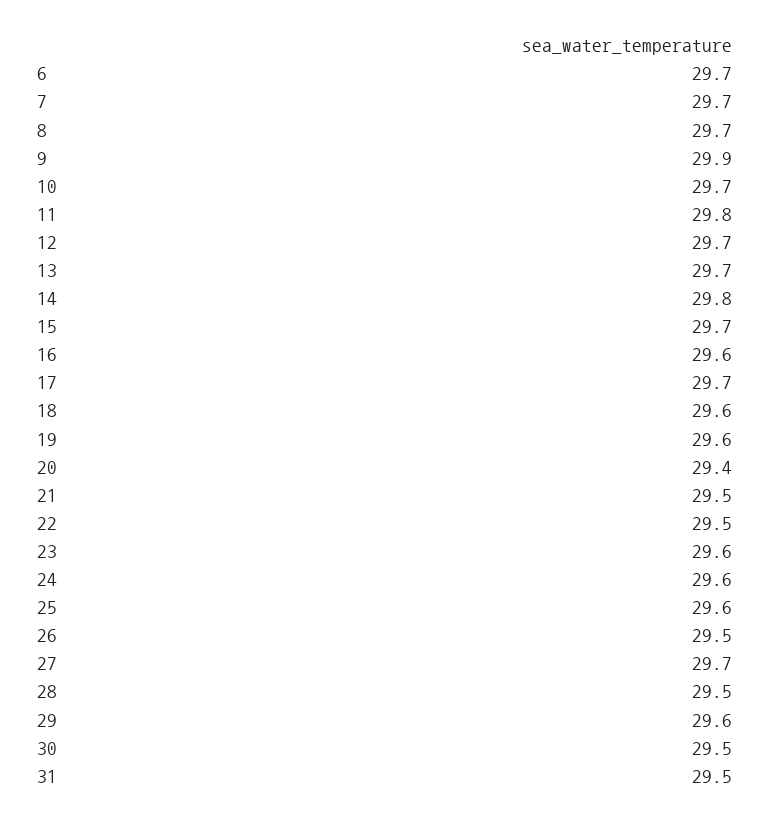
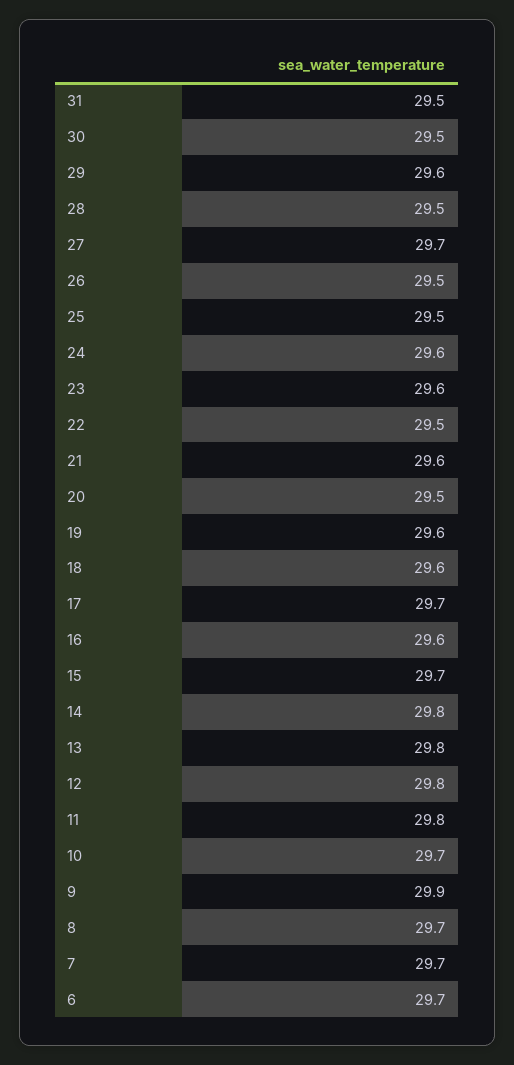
12: 29.7 -> 29.8
13: 29.7 -> 29.8
20: 29.4 -> 29.5
21: 29.5 -> 29.6
25: 29.6 -> 29.5

